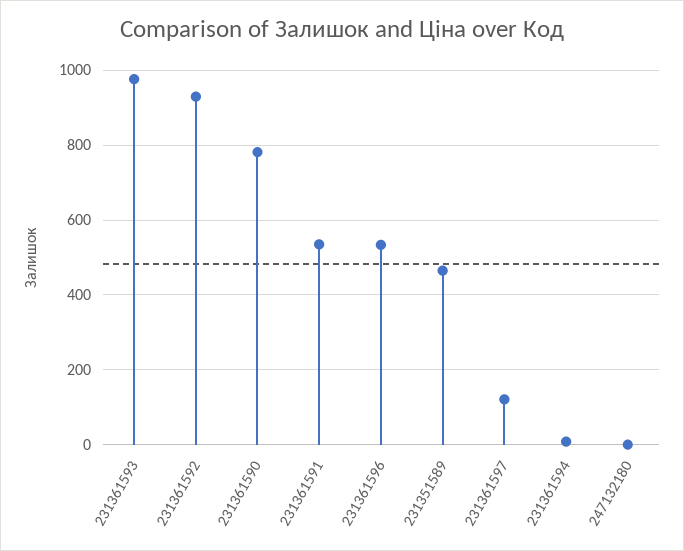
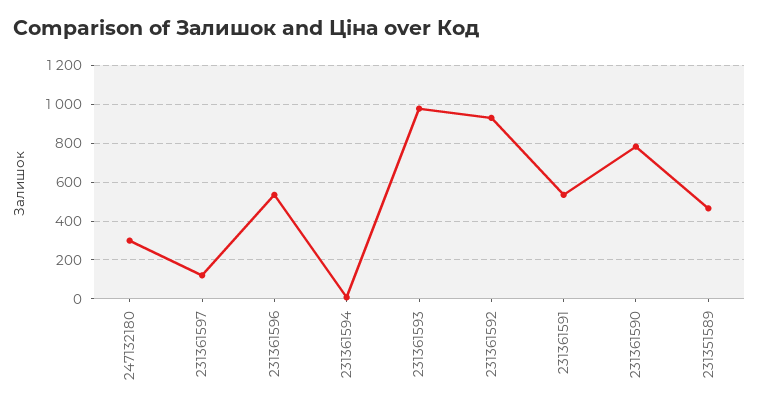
247132180: 0 -> 300

